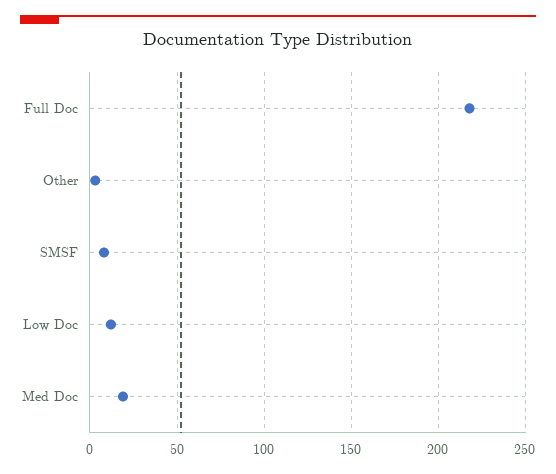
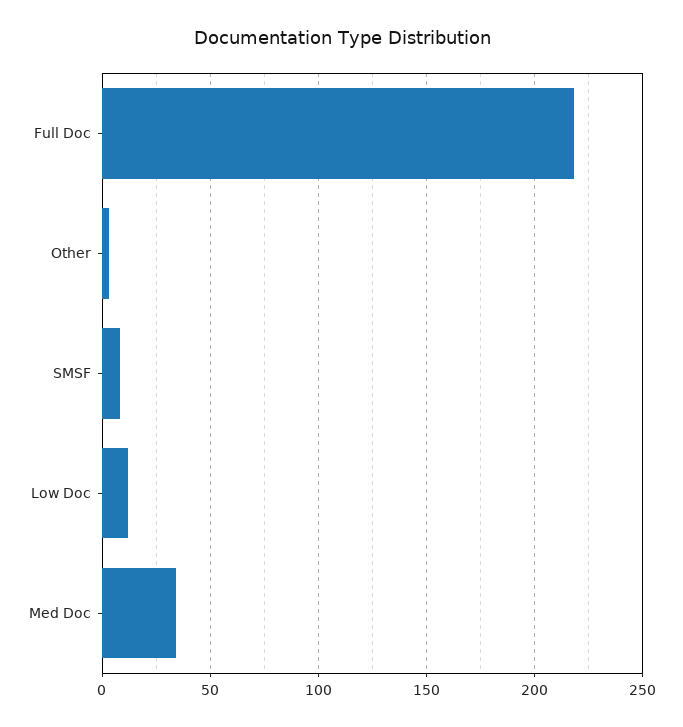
Med Doc: 20 -> 35

